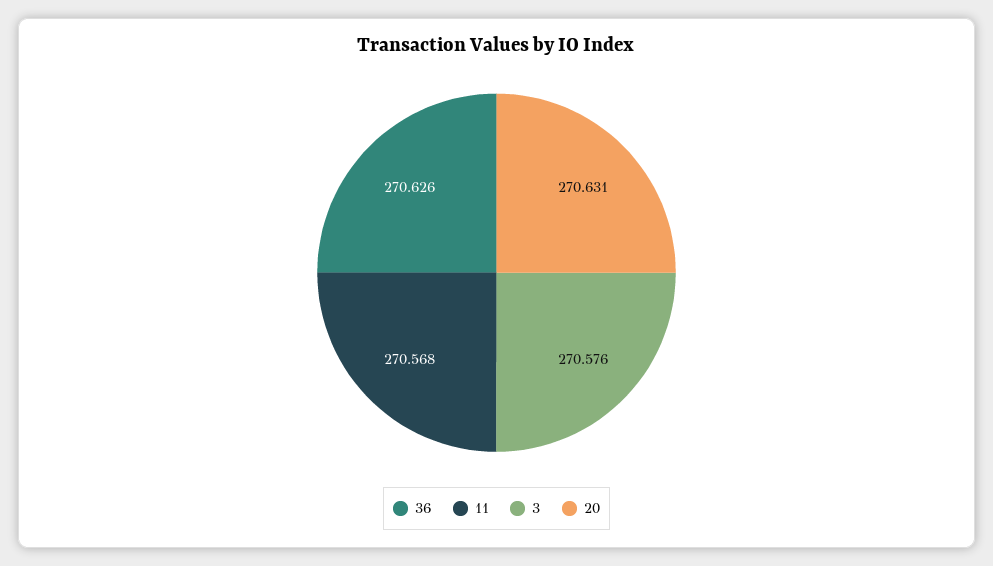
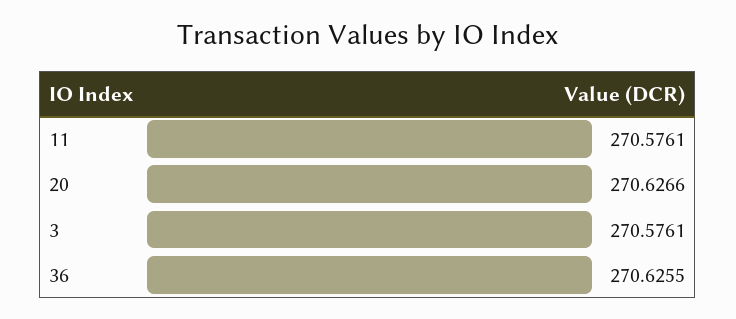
11: 270.568 -> 270.5761
20: 270.631 -> 270.6266

